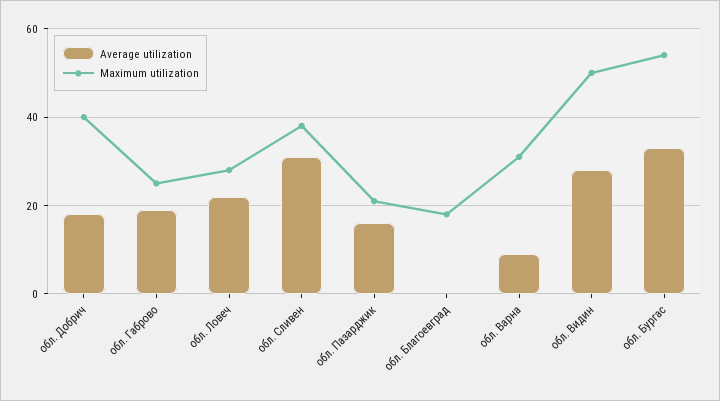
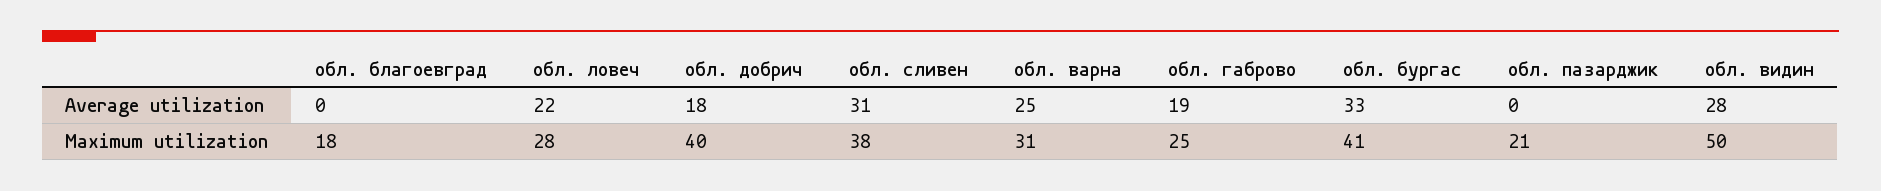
Average utilization, обл. Пазарджик: 15 -> 0
Average utilization, обл. Варна: 10 -> 25
Maximum utilization, обл. Бургас: 55 -> 41

